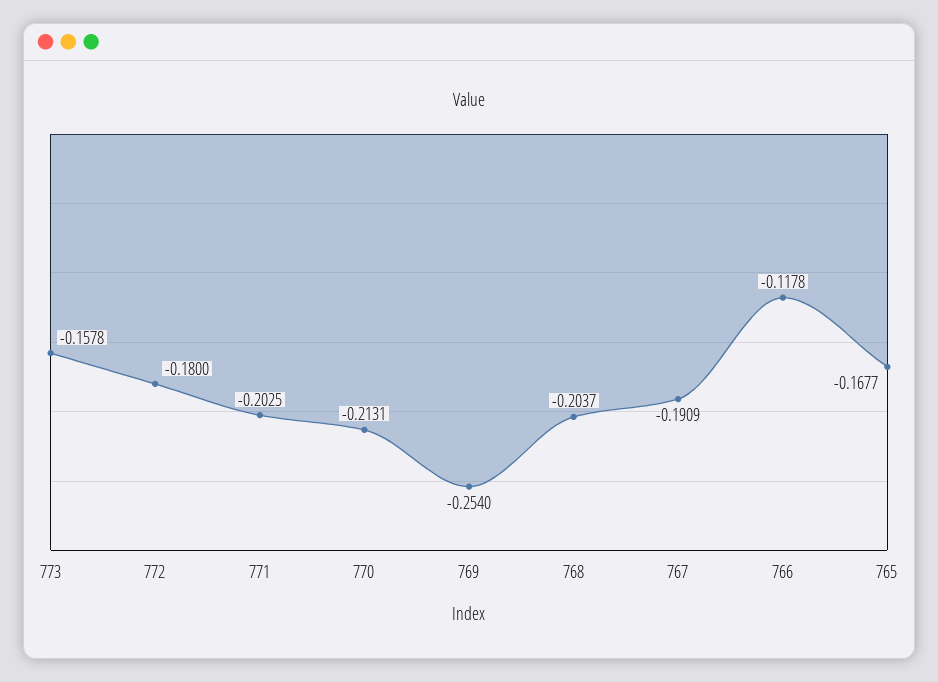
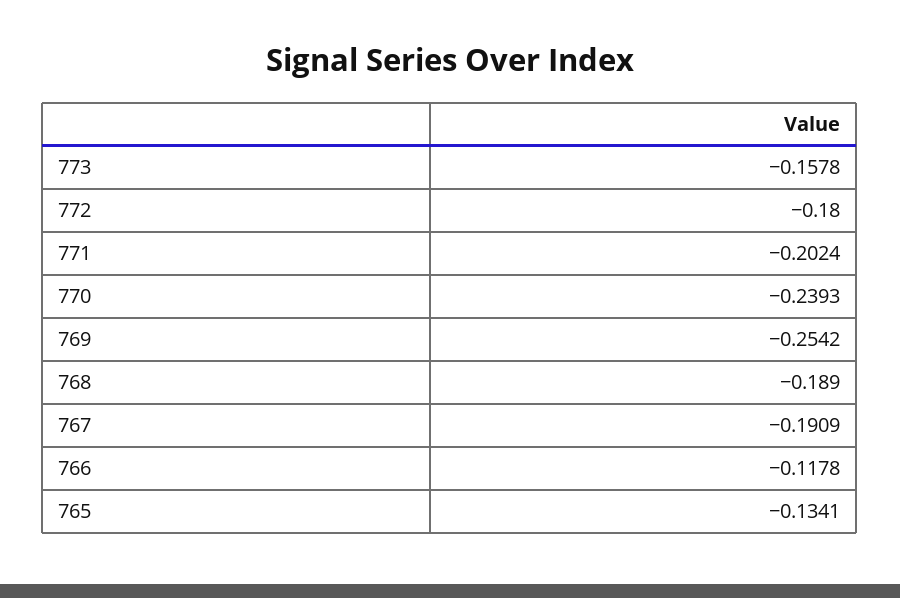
771: -0.2025 -> -0.2024
770: -0.2131 -> -0.2393
769: -0.254 -> -0.2542
768: -0.2037 -> -0.189
765: -0.1677 -> -0.1341

